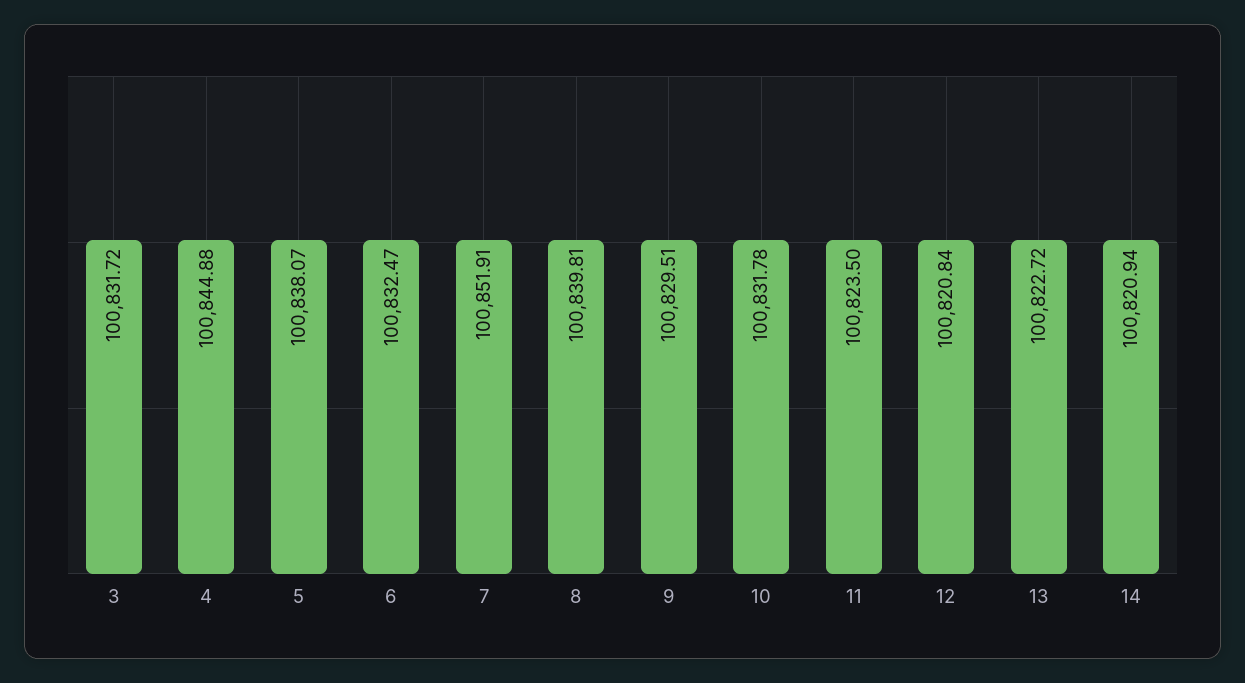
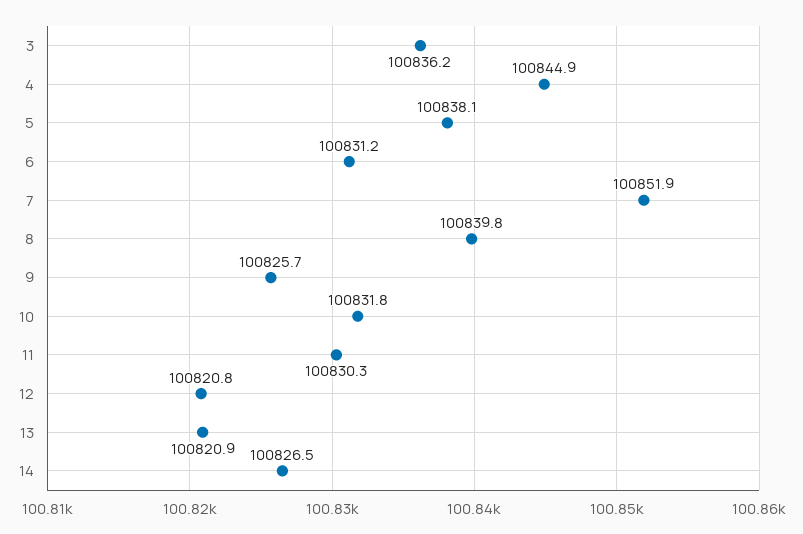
3: 100831.72 -> 100836.2
6: 100832.47 -> 100831.2
9: 100829.51 -> 100825.7
11: 100823.5 -> 100830.3
13: 100822.72 -> 100820.9
14: 100820.94 -> 100826.5

